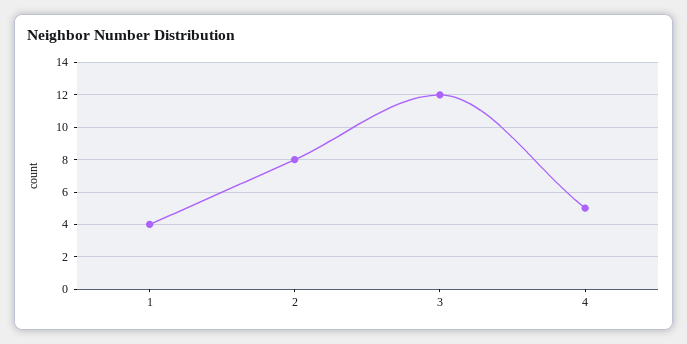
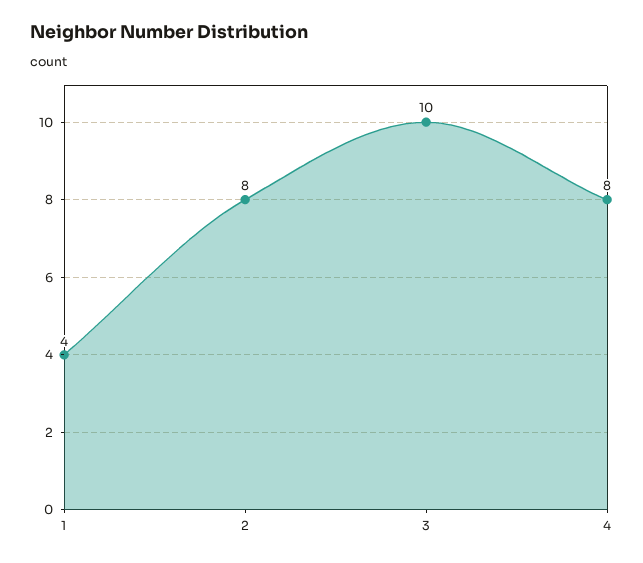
3: 12 -> 10
4: 5 -> 8

